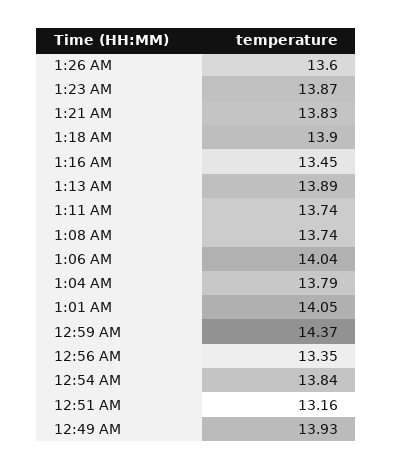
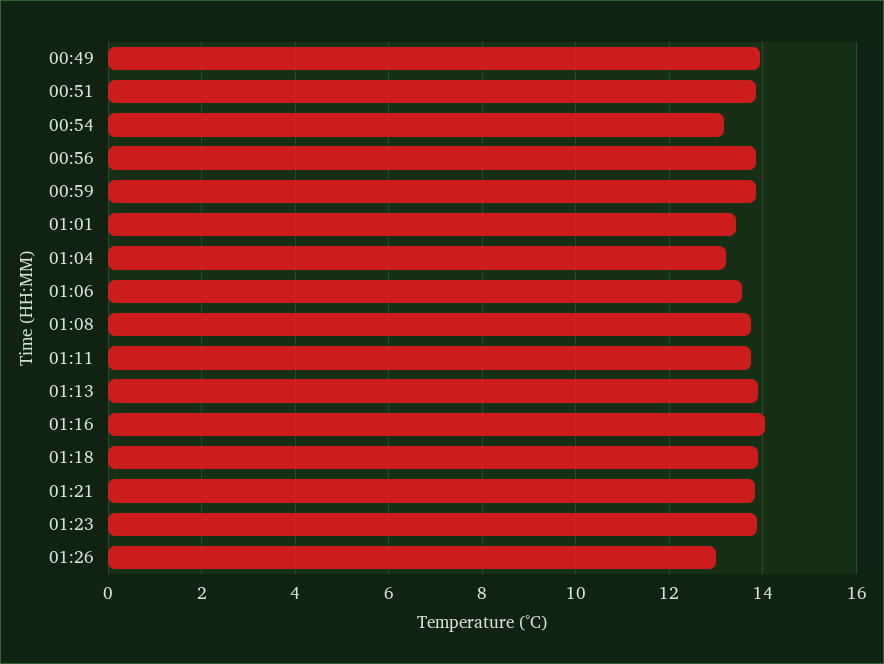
1:26 AM: 13.6 -> 13
1:16 AM: 13.45 -> 14
1:06 AM: 14.04 -> 13.6
1:04 AM: 13.79 -> 13.2
1:01 AM: 14.05 -> 13.4
12:59 AM: 14.37 -> 13.8
12:56 AM: 13.35 -> 13.8
12:54 AM: 13.84 -> 13.2
12:51 AM: 13.16 -> 13.8

